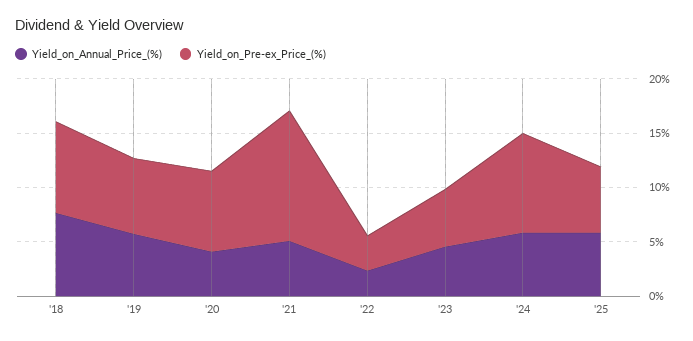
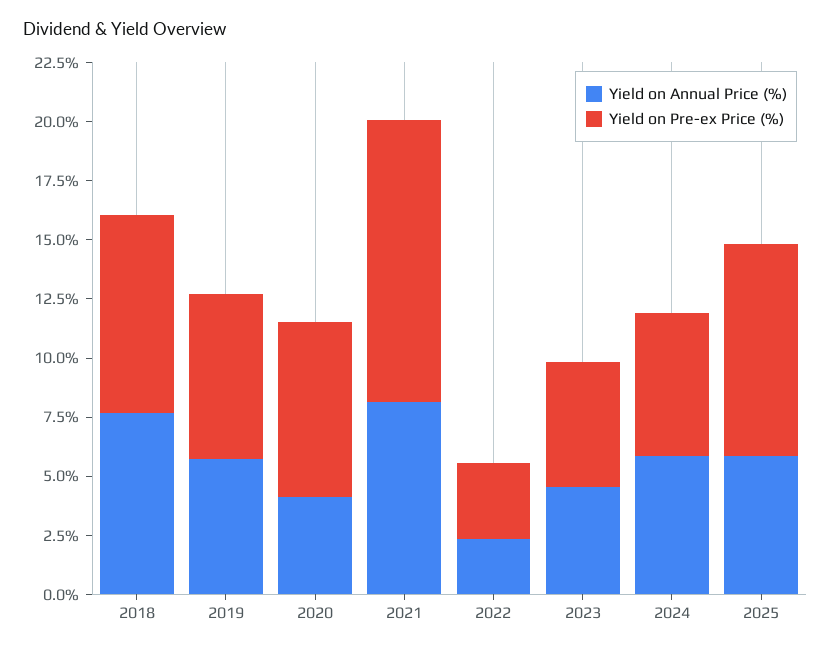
Yield_on_Annual_Price_(%), '21: 5 -> 8
Yield_on_Pre-ex_Price_(%), '24: 9 -> 6
Yield_on_Pre-ex_Price_(%), '25: 6 -> 9

